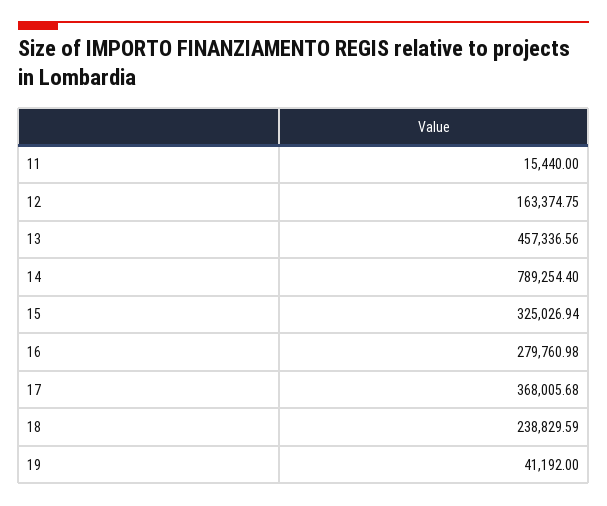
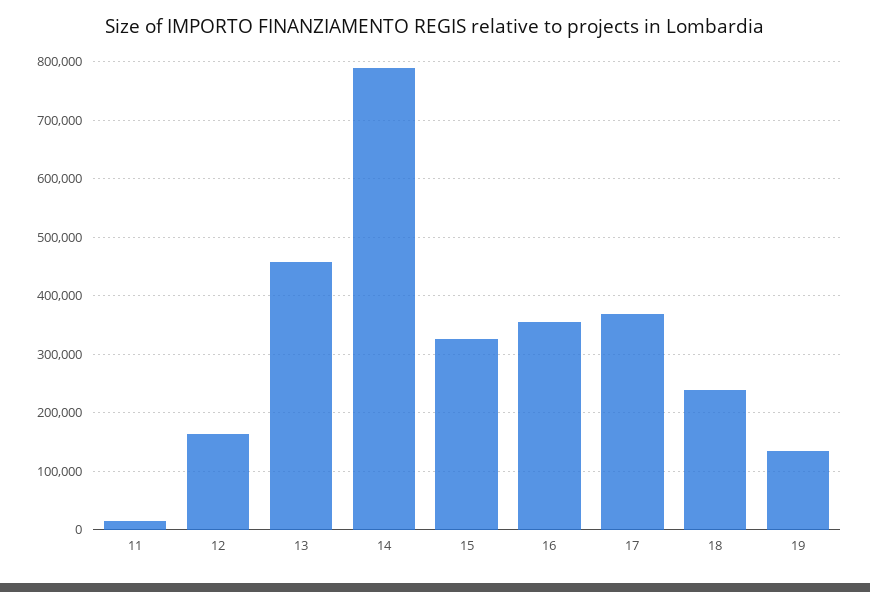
16: 279760.98 -> 360000
19: 41192 -> 140000

